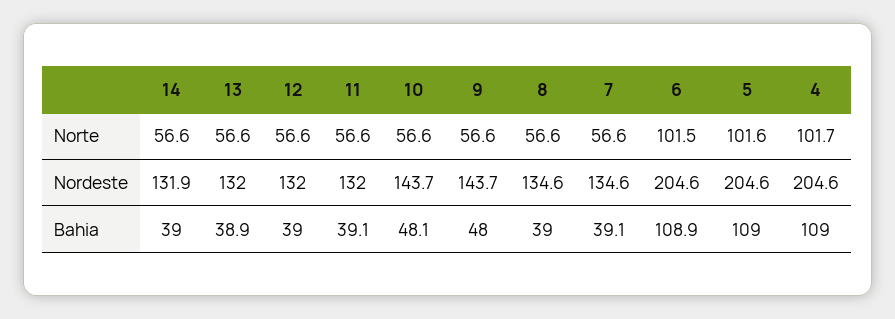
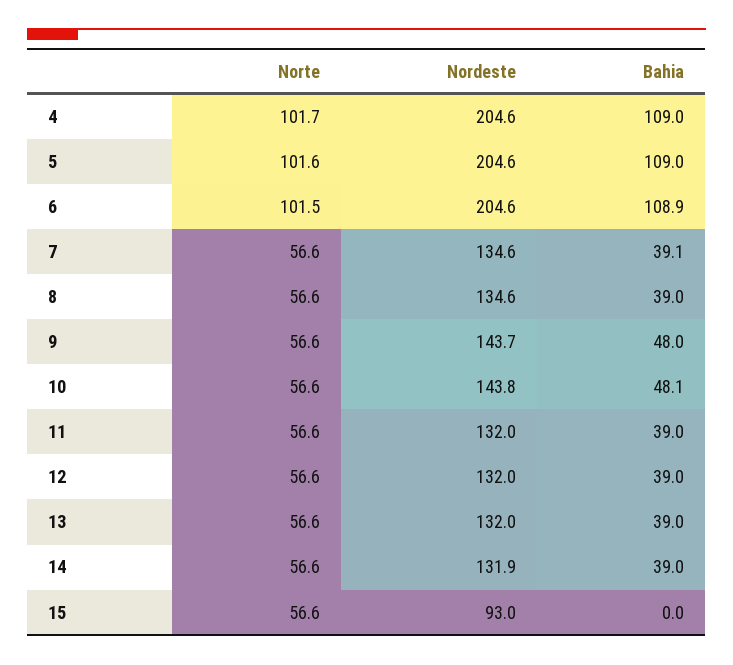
10, Nordeste: 143.7 -> 143.8
13, Bahia: 38.9 -> 39
11, Bahia: 39.1 -> 39
15, Norte: none -> 56.6
15, Nordeste: none -> 93
15, Bahia: none -> 0

